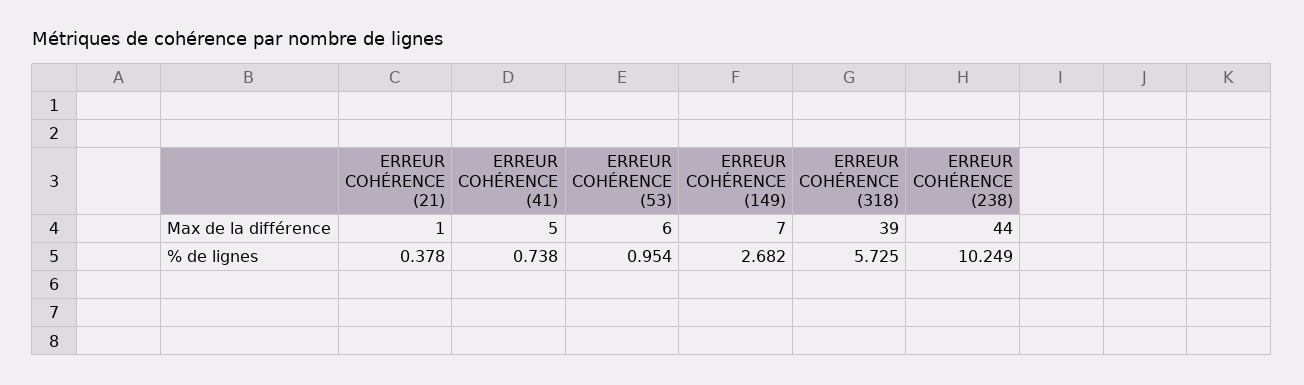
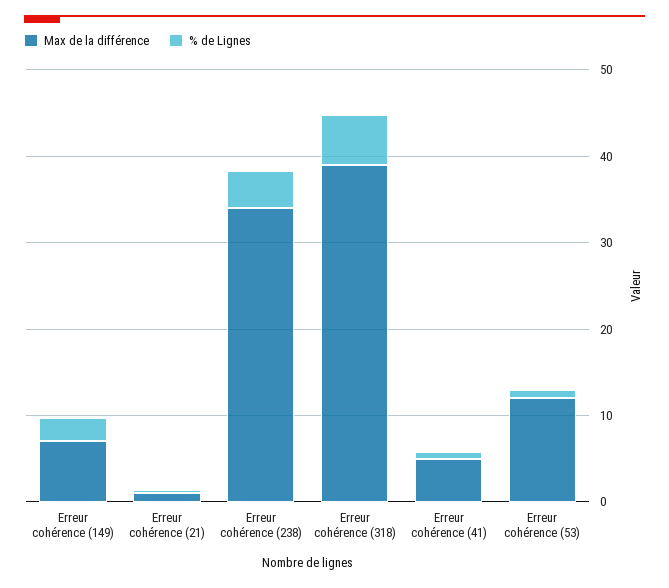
Max de la différence, ERREUR COHÉRENCE (53): 6 -> 12
Max de la différence, ERREUR COHÉRENCE (238): 44 -> 34
% de lignes, ERREUR COHÉRENCE (238): 10.249 -> 4

